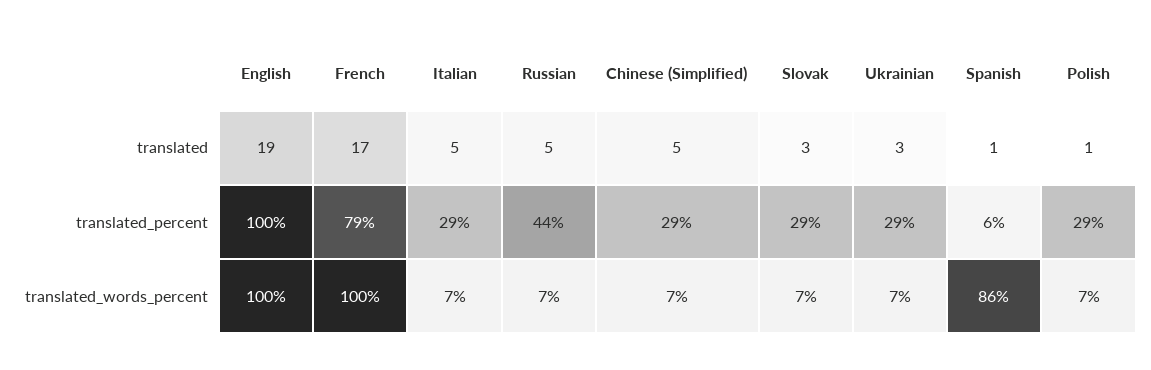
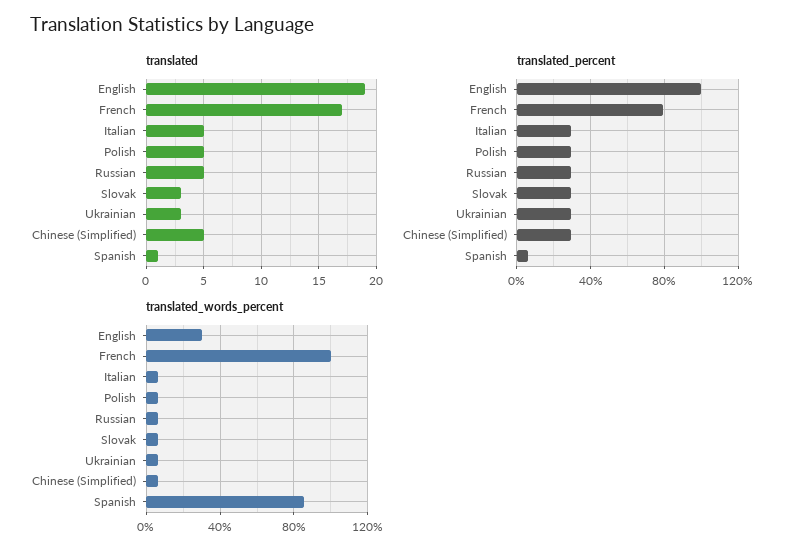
translated, Polish: 1 -> 5
translated_percent, Russian: 44 -> 30
translated_words_percent, English: 100 -> 30

